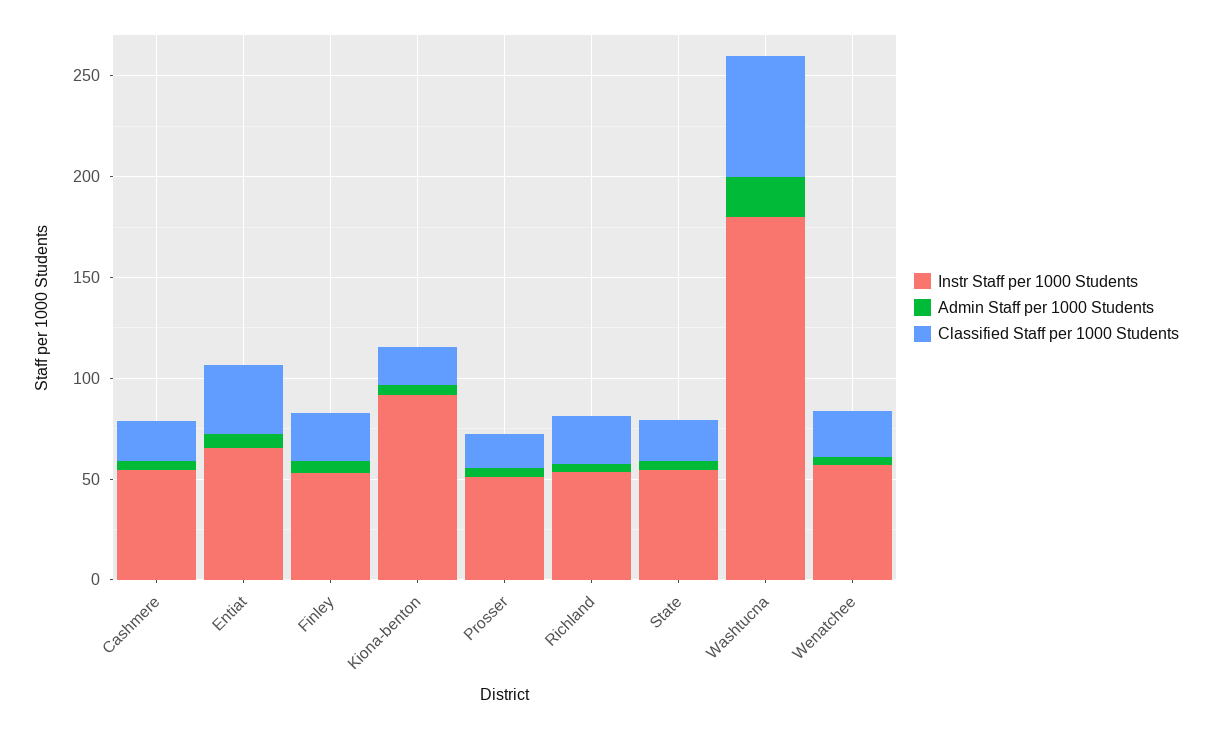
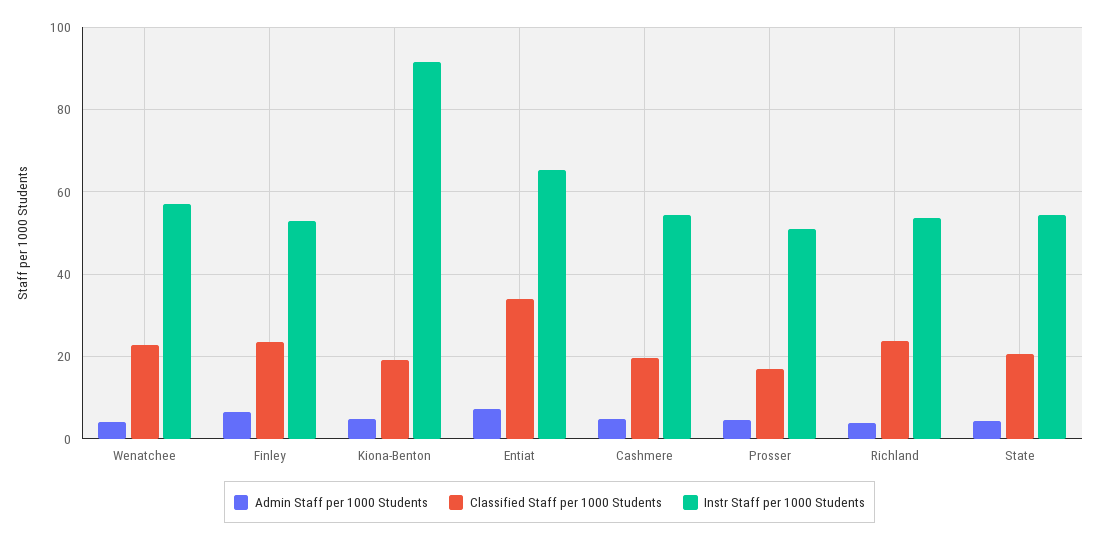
Instr Staff per 1000 Students, Washtucna: 180 -> none
Admin Staff per 1000 Students, Washtucna: 20 -> none
Classified Staff per 1000 Students, Washtucna: 60 -> none

